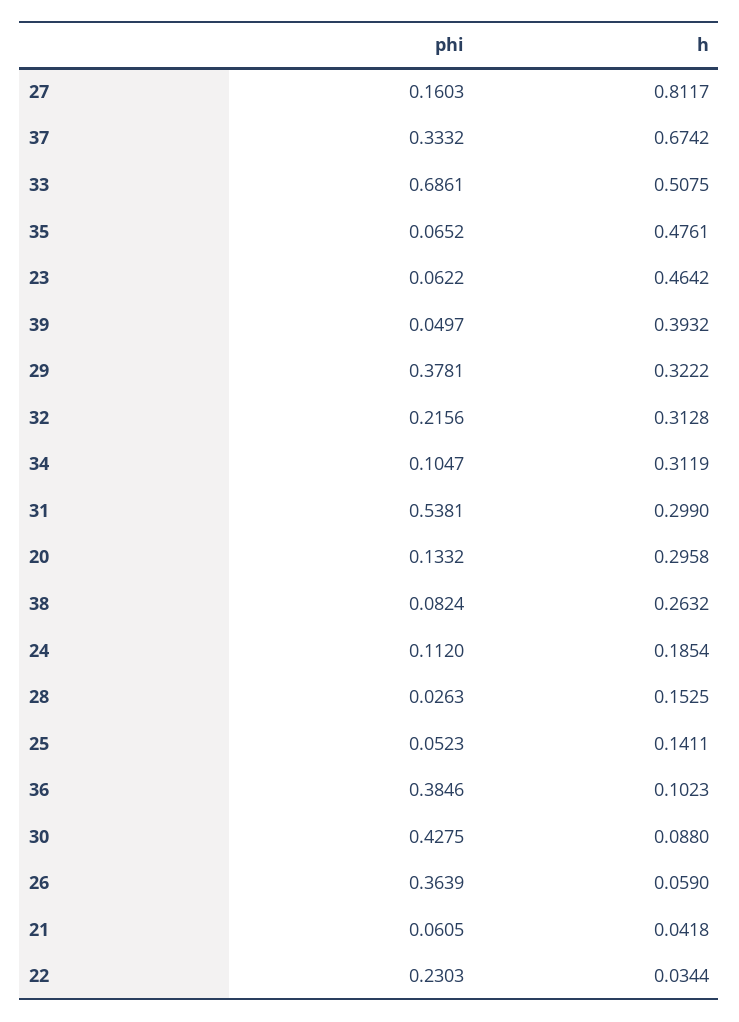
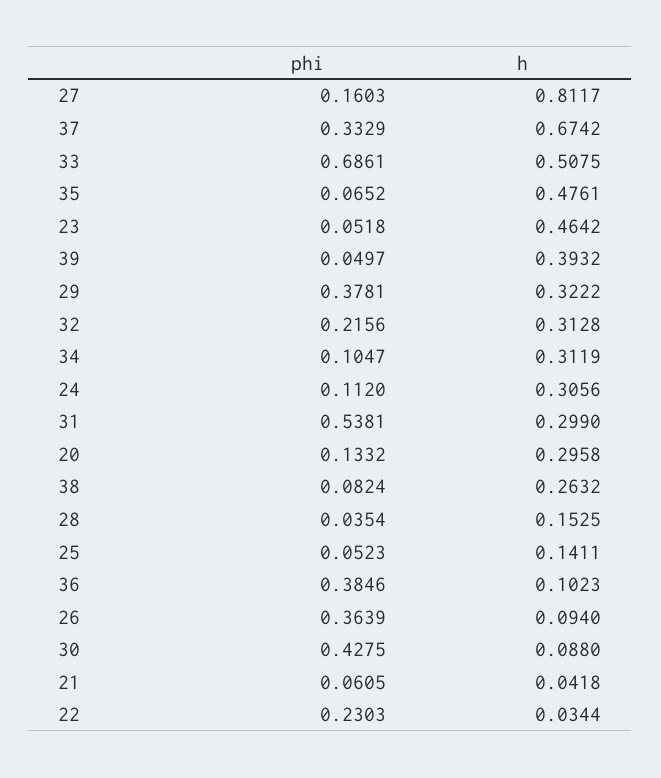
phi, 37: 0.3332 -> 0.3329
phi, 23: 0.0622 -> 0.0518
h, 24: 0.1854 -> 0.3056
phi, 28: 0.0263 -> 0.0354
h, 26: 0.059 -> 0.094

